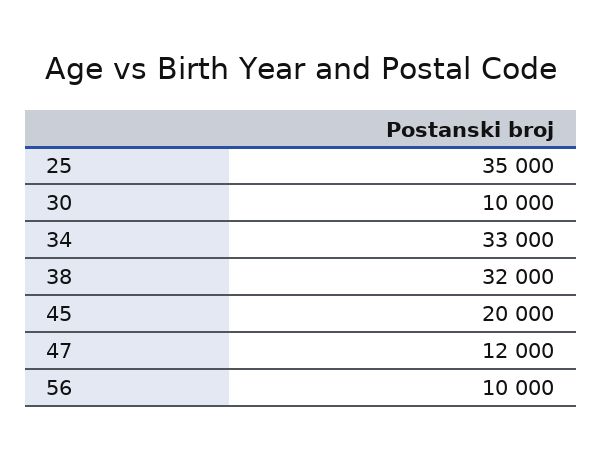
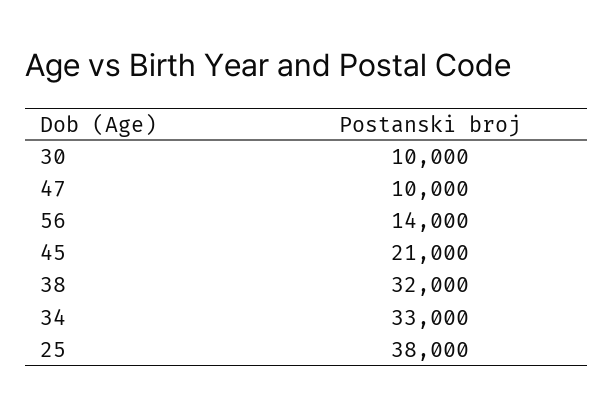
25: 35000 -> 38000
45: 20000 -> 21000
47: 12000 -> 10000
56: 10000 -> 14000

